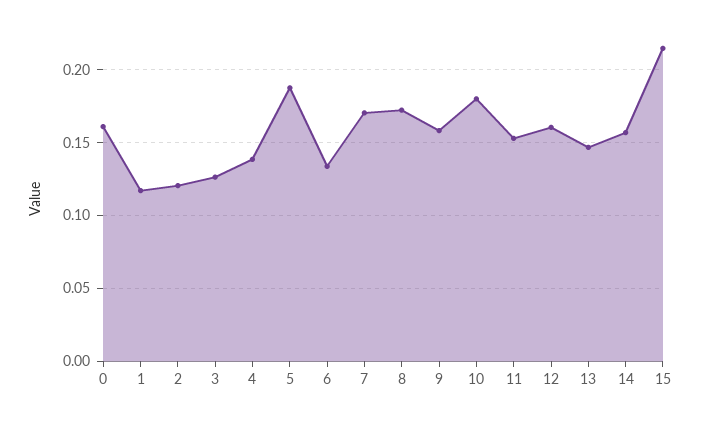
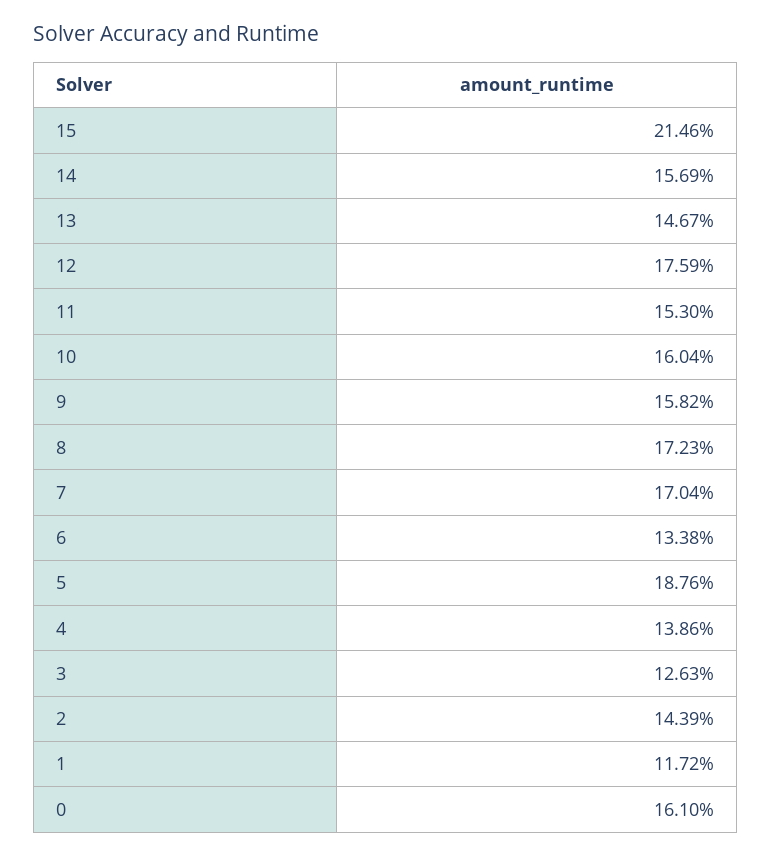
2: 0.12 -> 0.1439
10: 0.18 -> 0.1604
12: 0.16 -> 0.1759

